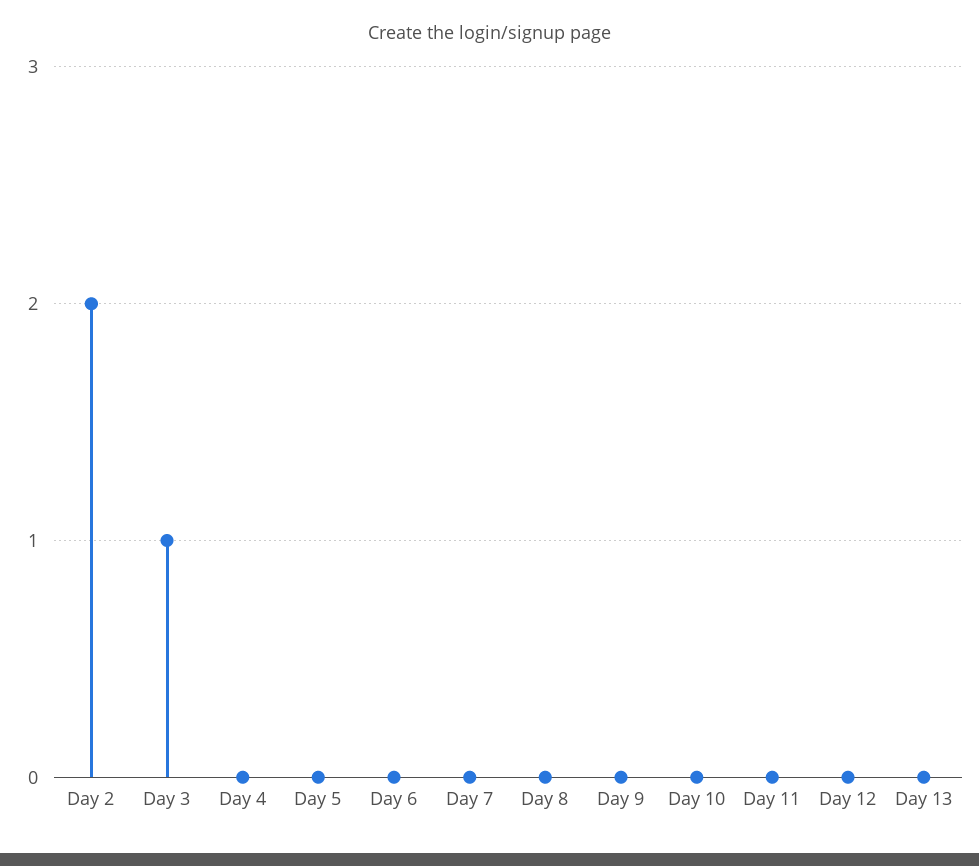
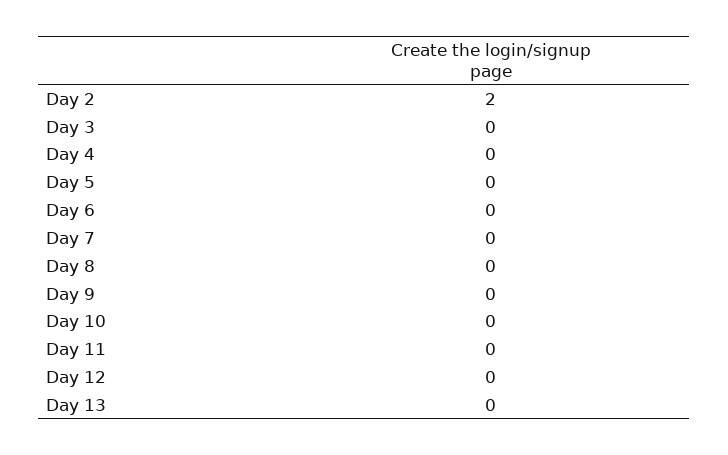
Day 3: 1 -> 0

